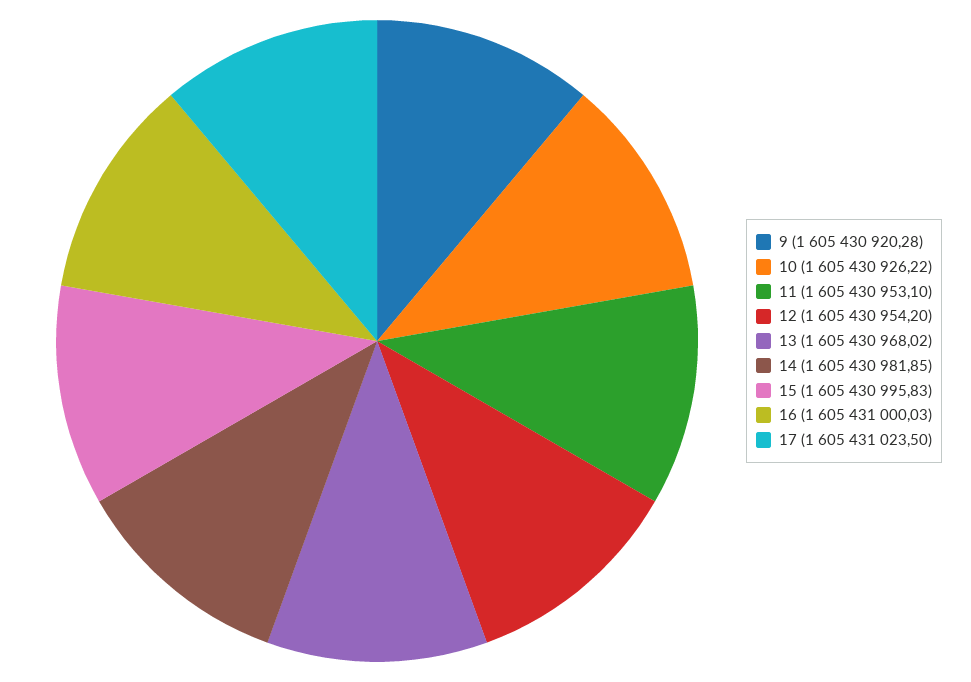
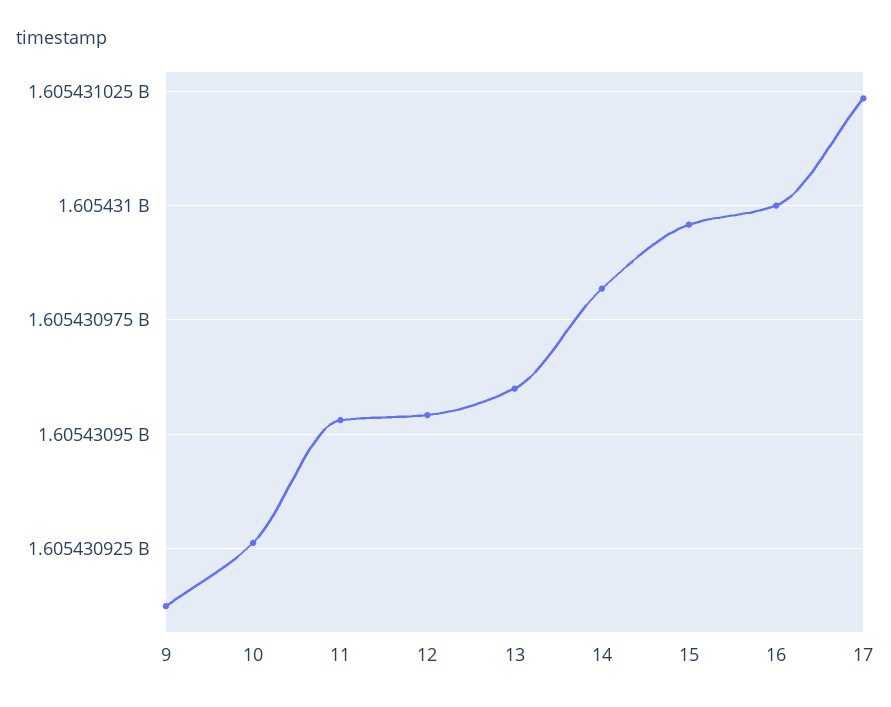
9: 1605430920.28 -> 1605430912.5
13: 1605430968.02 -> 1605430960

